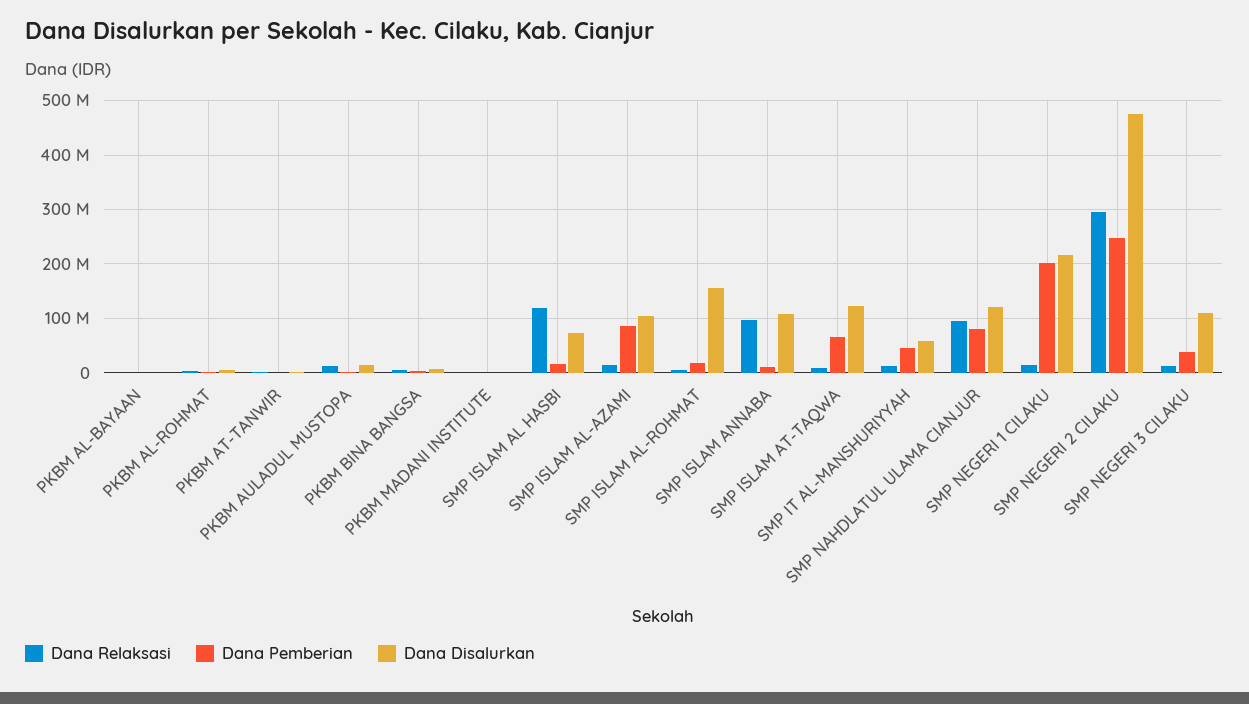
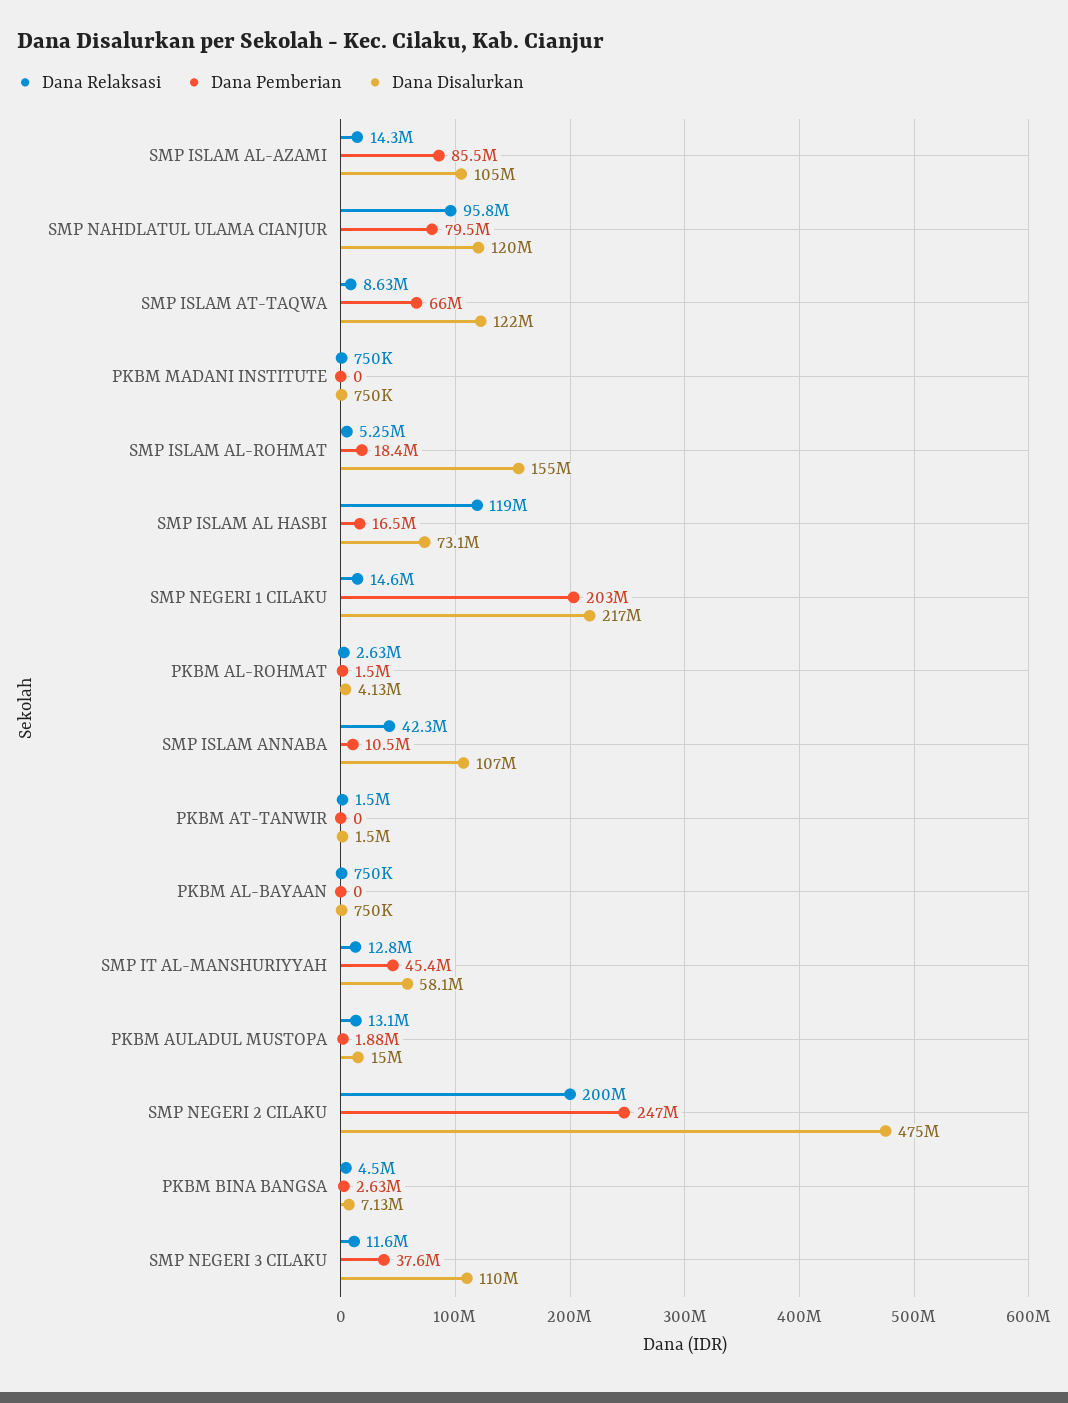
Dana Relaksasi, SMP ISLAM ANNABA: 100000000 -> 42300000
Dana Relaksasi, SMP NEGERI 2 CILAKU: 300000000 -> 200000000

